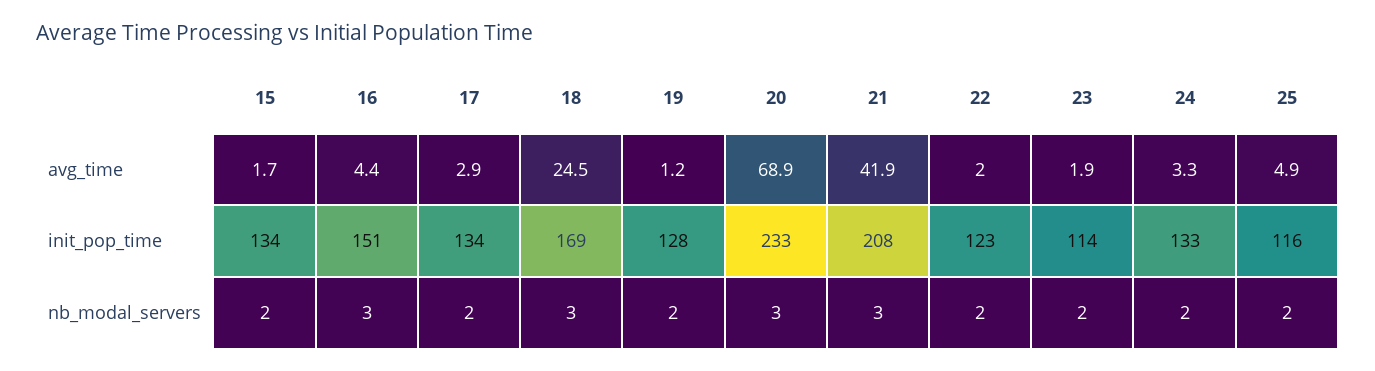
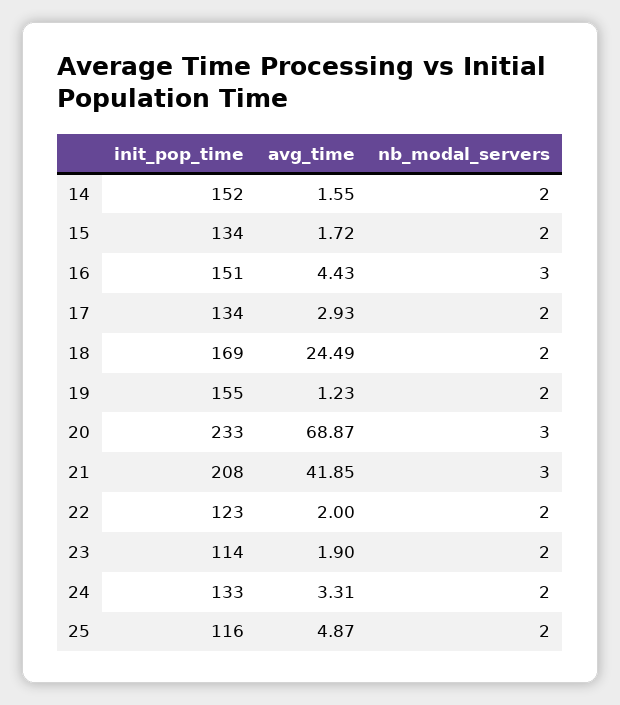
19, init_pop_time: 128 -> 155
18, nb_modal_servers: 3 -> 2
14, init_pop_time: none -> 152
14, avg_time: none -> 1.55
14, nb_modal_servers: none -> 2

